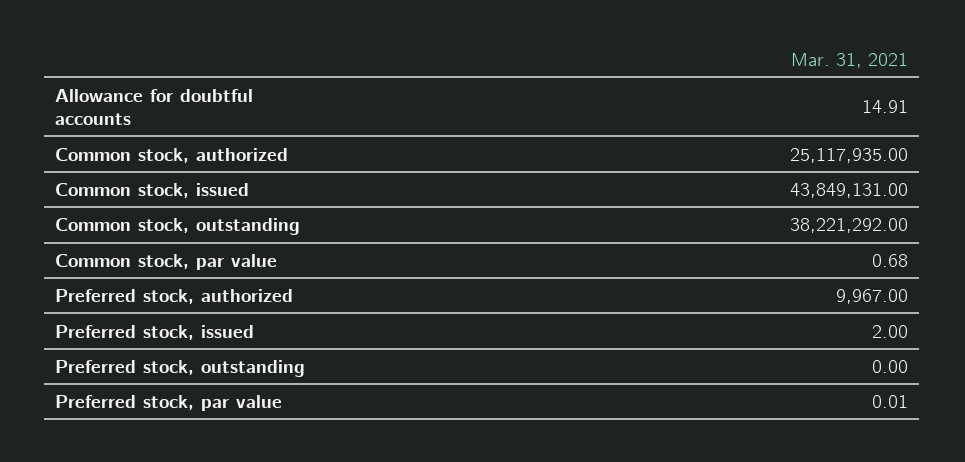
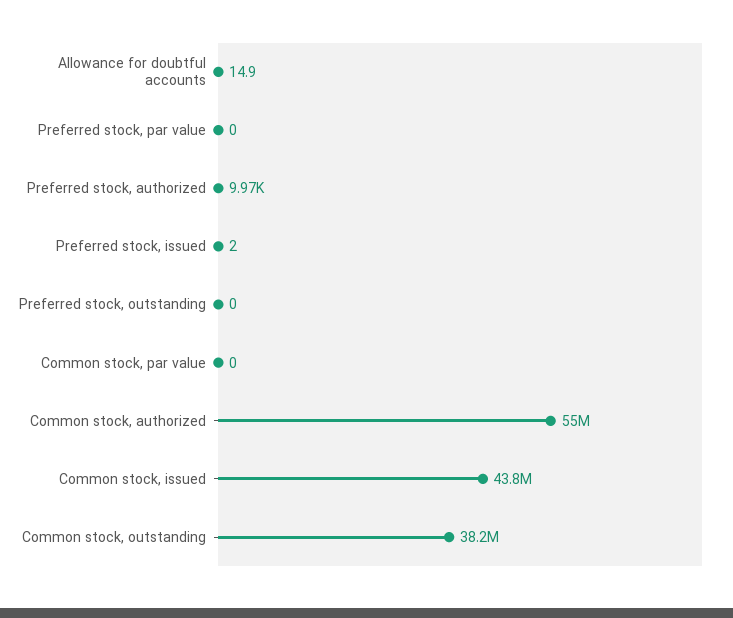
Common stock, authorized: 25117935 -> 55000000
Common stock, par value: 0.68 -> 0

